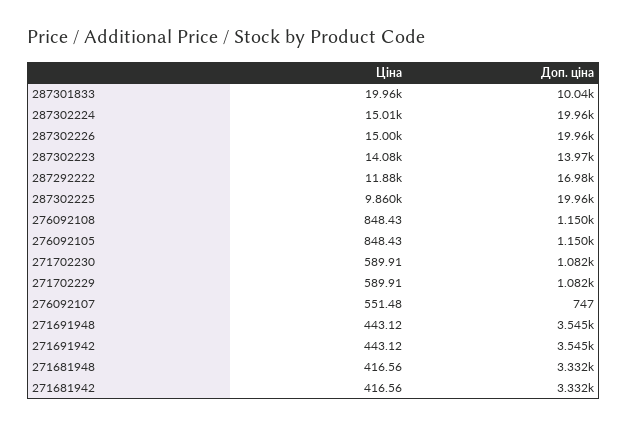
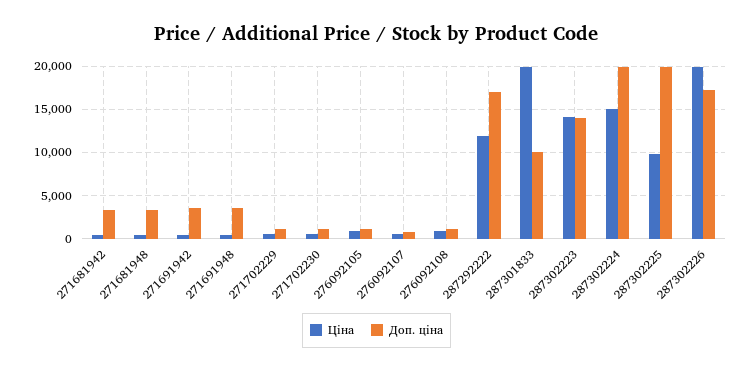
Ціна, 287302226: 15000 -> 20000
Доп. ціна, 287302226: 19960 -> 17000

